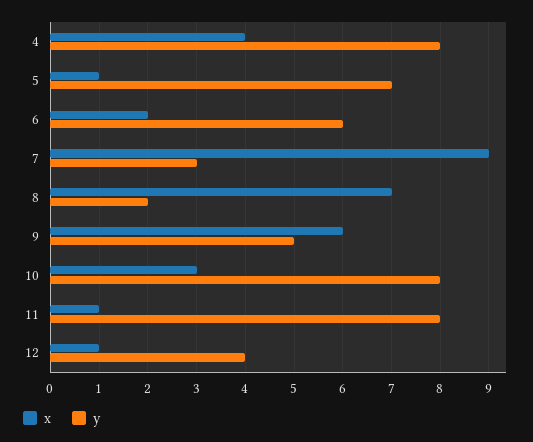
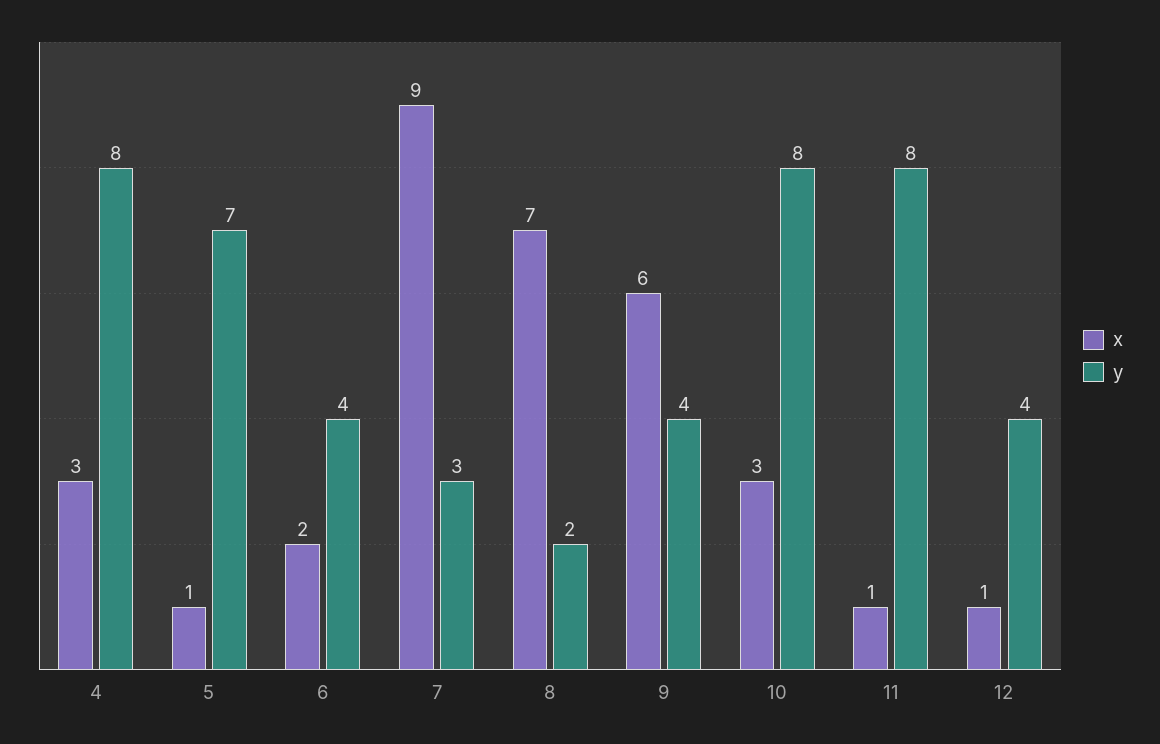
x, 4: 4 -> 3
y, 6: 6 -> 4
y, 9: 5 -> 4

